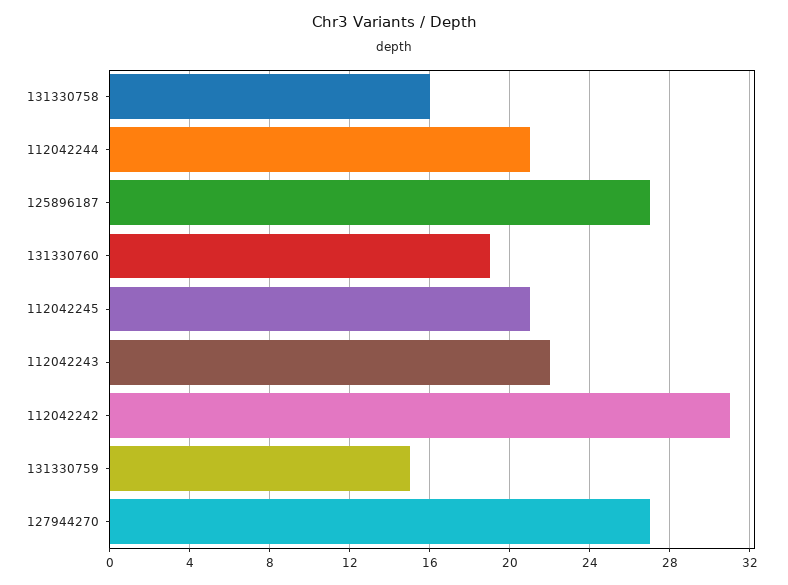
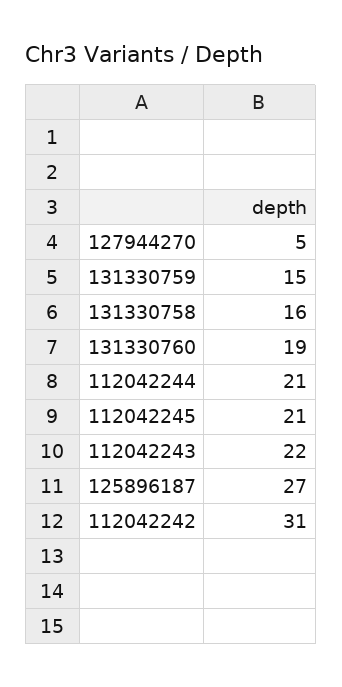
127944270: 27 -> 5

